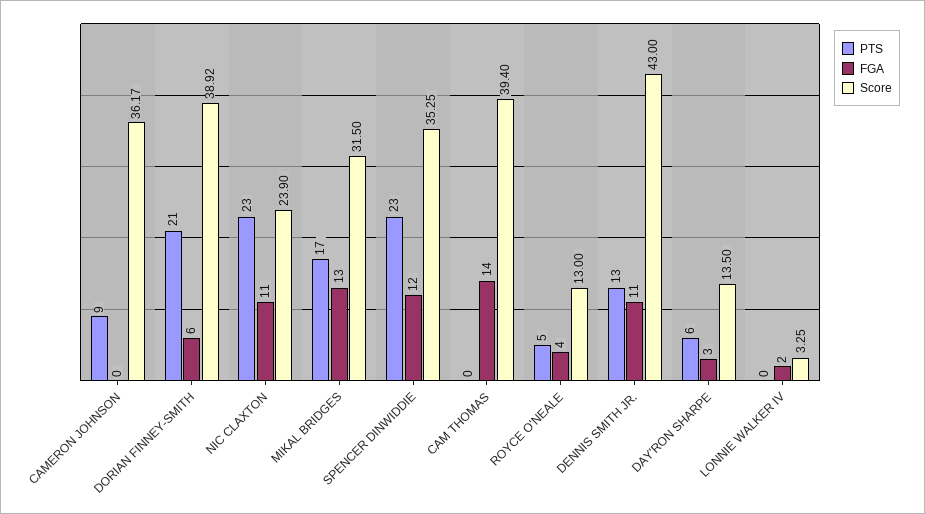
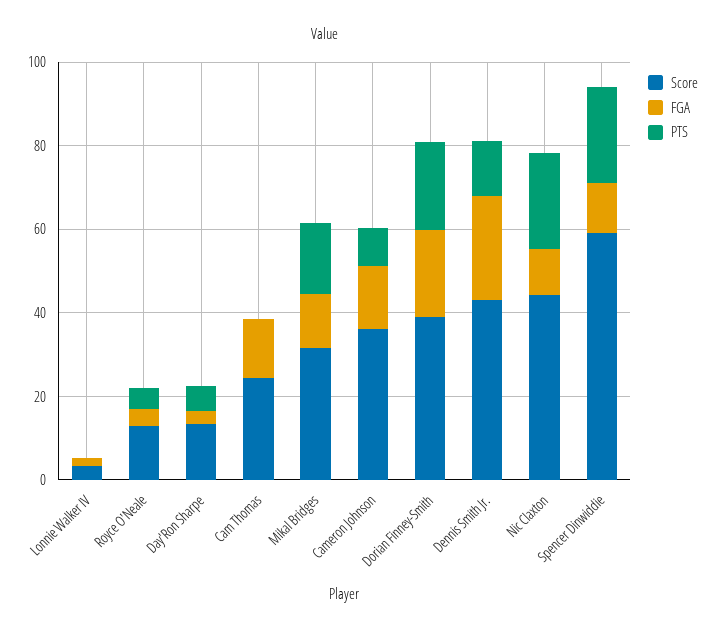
FGA, CAMERON JOHNSON: 0 -> 15
FGA, DORIAN FINNEY-SMITH: 6 -> 20
Score, NIC CLAXTON: 23.9 -> 45
Score, SPENCER DINWIDDIE: 35.25 -> 60
Score, CAM THOMAS: 39.4 -> 25
FGA, DENNIS SMITH JR.: 11 -> 25

